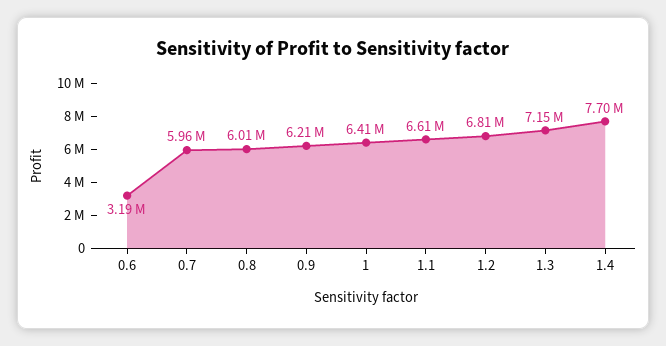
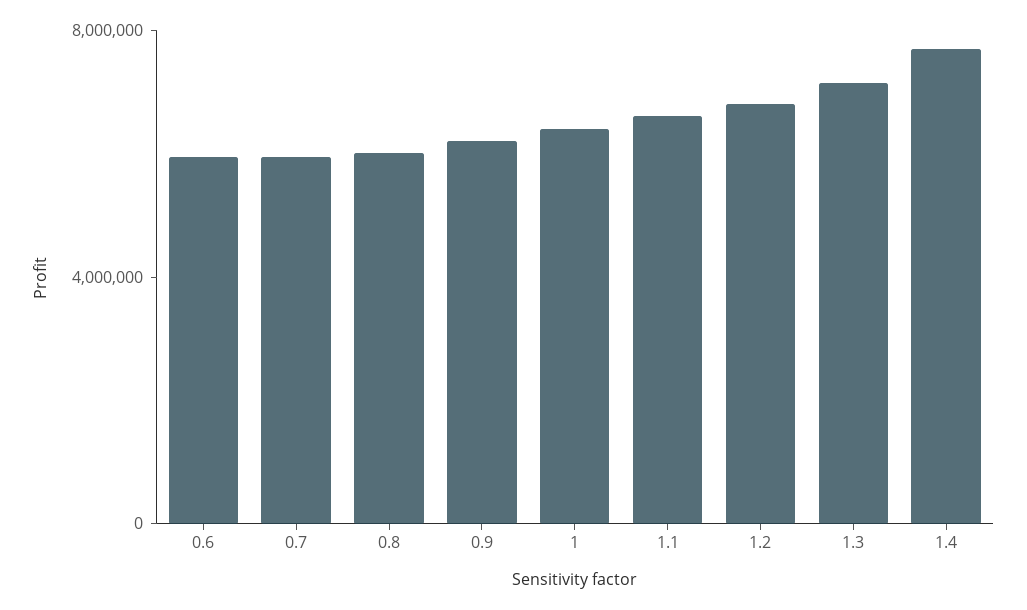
0.6: 3190000 -> 6000000

